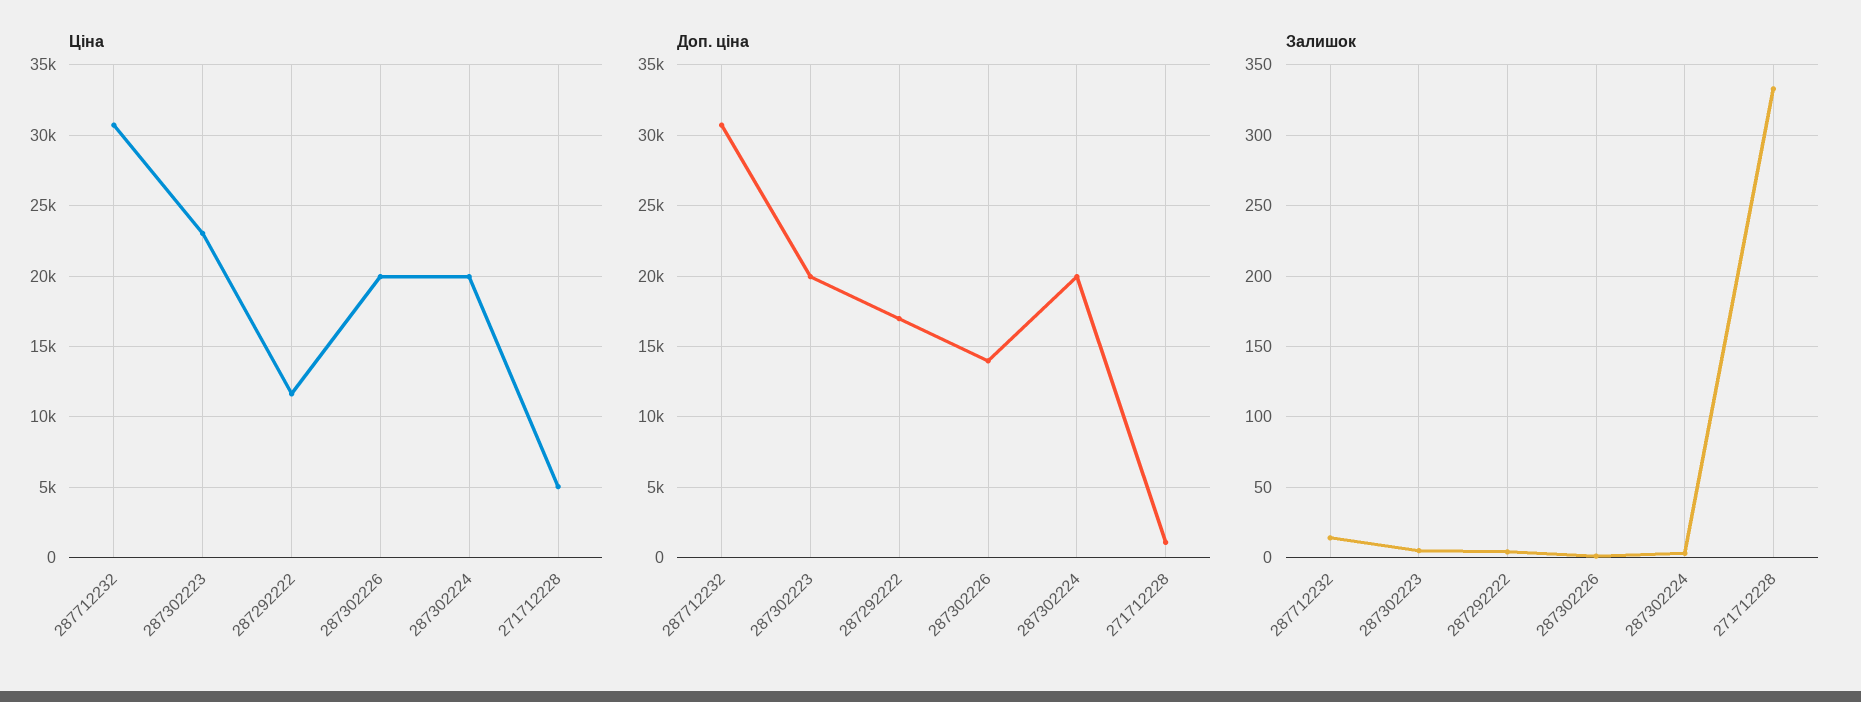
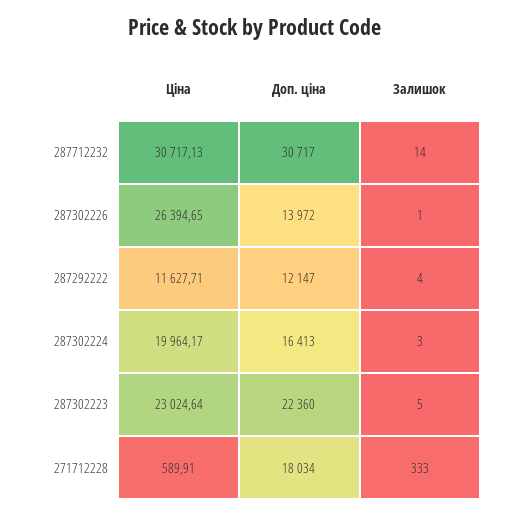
Ціна, 287302226: 20000 -> 26394.65
Ціна, 271712228: 5000 -> 589.91
Доп. ціна, 287302223: 20000 -> 22360
Доп. ціна, 287292222: 17000 -> 12147
Доп. ціна, 287302224: 20000 -> 16413
Доп. ціна, 271712228: 1000 -> 18034

